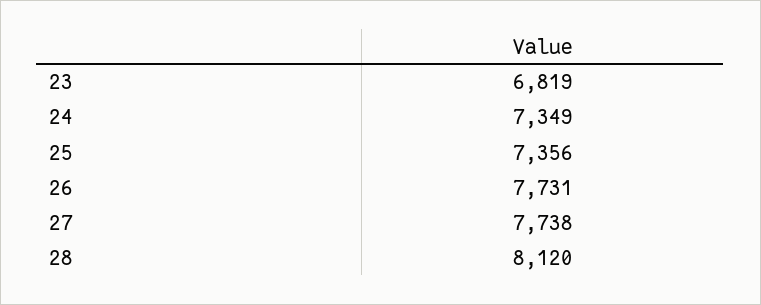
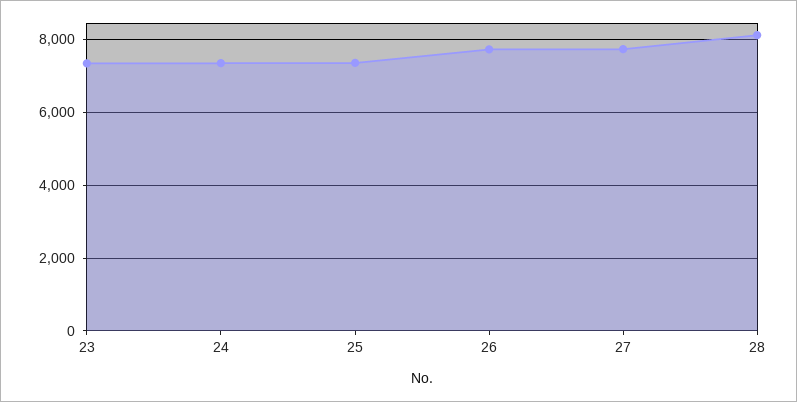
23: 6819 -> 7400

